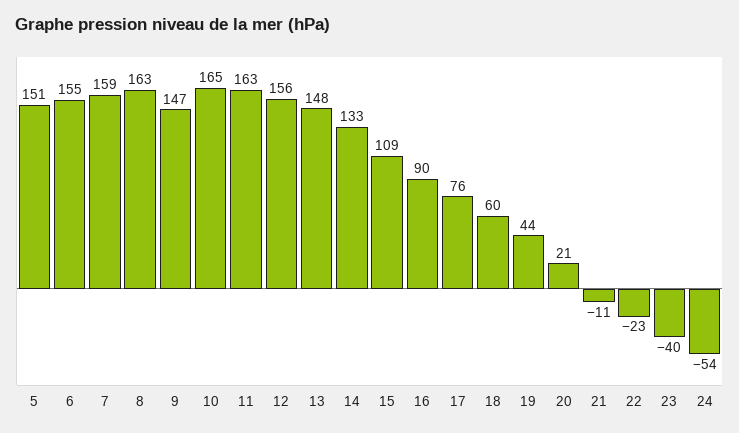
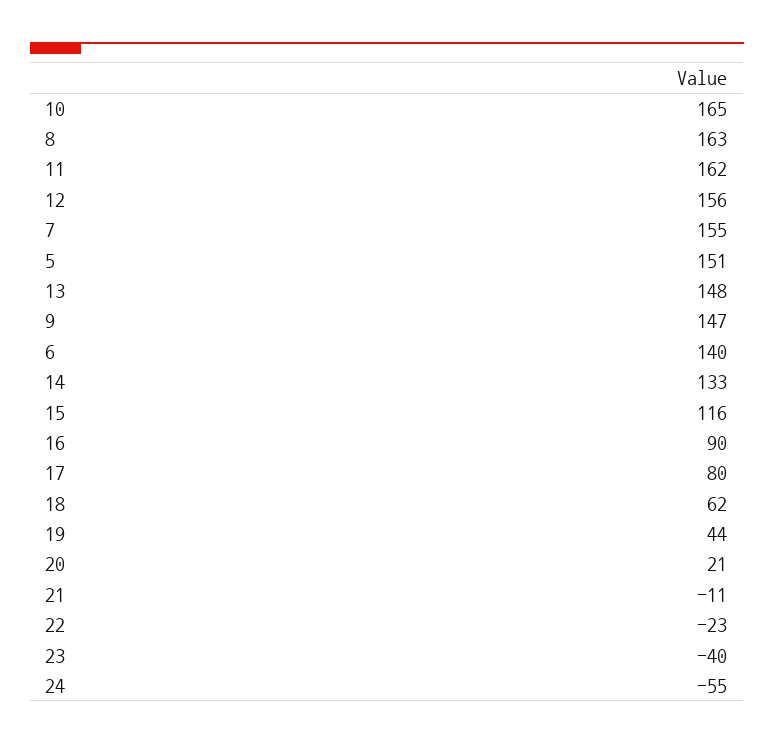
6: 155 -> 140
7: 159 -> 155
11: 163 -> 162
15: 109 -> 116
17: 76 -> 80
18: 60 -> 62
24: -54 -> -55

